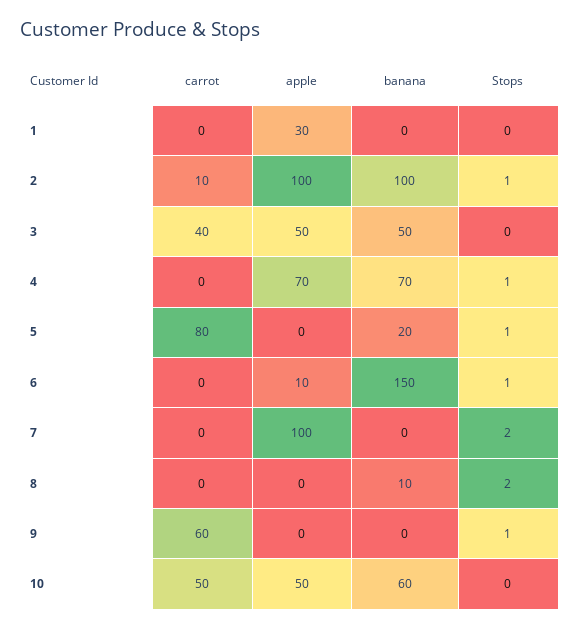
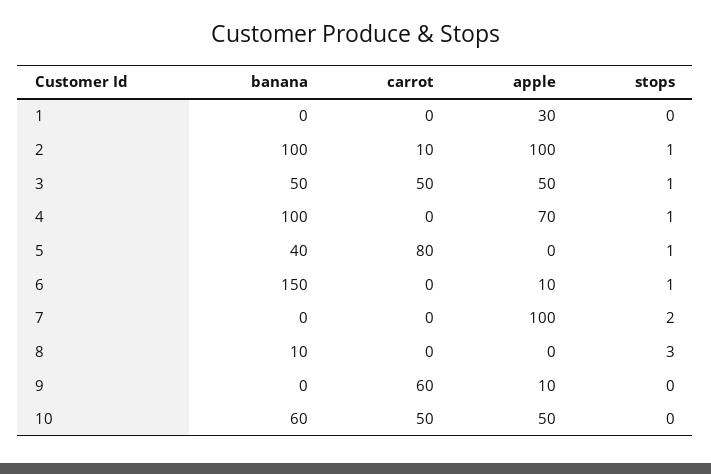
carrot, 3: 40 -> 50
Stops, 3: 0 -> 1
banana, 4: 70 -> 100
banana, 5: 20 -> 40
Stops, 8: 2 -> 3
apple, 9: 0 -> 10
Stops, 9: 1 -> 0

